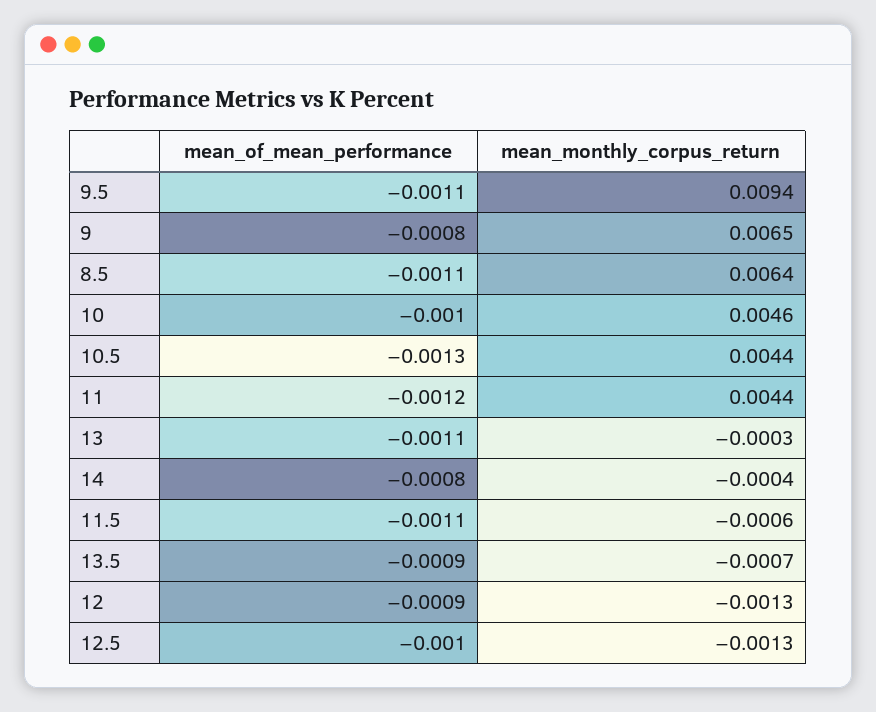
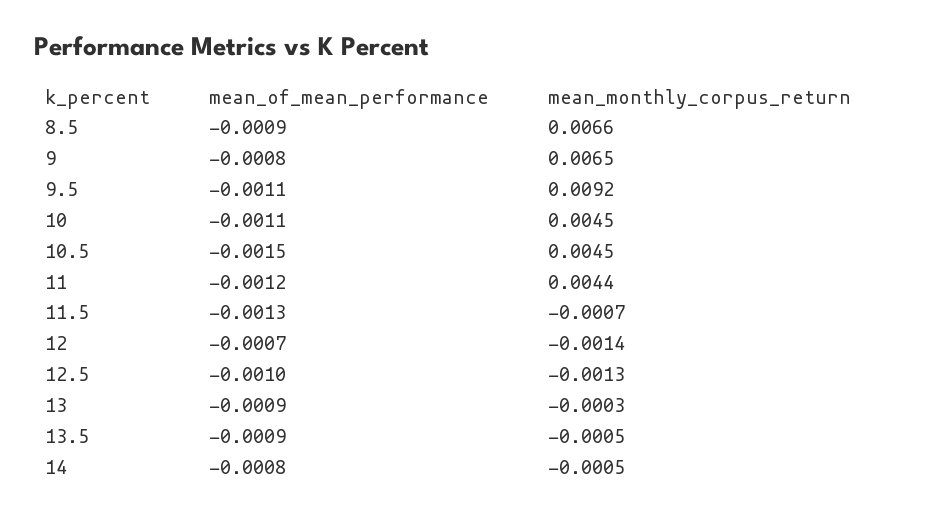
mean_monthly_corpus_return, 9.5: 0.0094 -> 0.0092
mean_of_mean_performance, 8.5: -0.0011 -> -0.0009
mean_monthly_corpus_return, 8.5: 0.0064 -> 0.0066
mean_of_mean_performance, 10: -0.001 -> -0.0011
mean_monthly_corpus_return, 10: 0.0046 -> 0.0045
mean_of_mean_performance, 10.5: -0.0013 -> -0.0015
mean_monthly_corpus_return, 10.5: 0.0044 -> 0.0045
mean_of_mean_performance, 13: -0.0011 -> -0.0009
mean_monthly_corpus_return, 14: -0.0004 -> -0.0005
mean_of_mean_performance, 11.5: -0.0011 -> -0.0013
mean_monthly_corpus_return, 11.5: -0.0006 -> -0.0007
mean_monthly_corpus_return, 13.5: -0.0007 -> -0.0005
mean_of_mean_performance, 12: -0.0009 -> -0.0007
mean_monthly_corpus_return, 12: -0.0013 -> -0.0014

